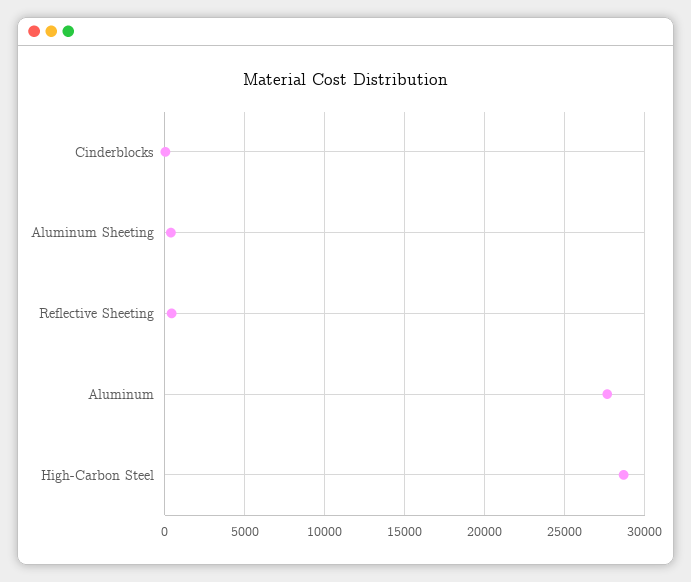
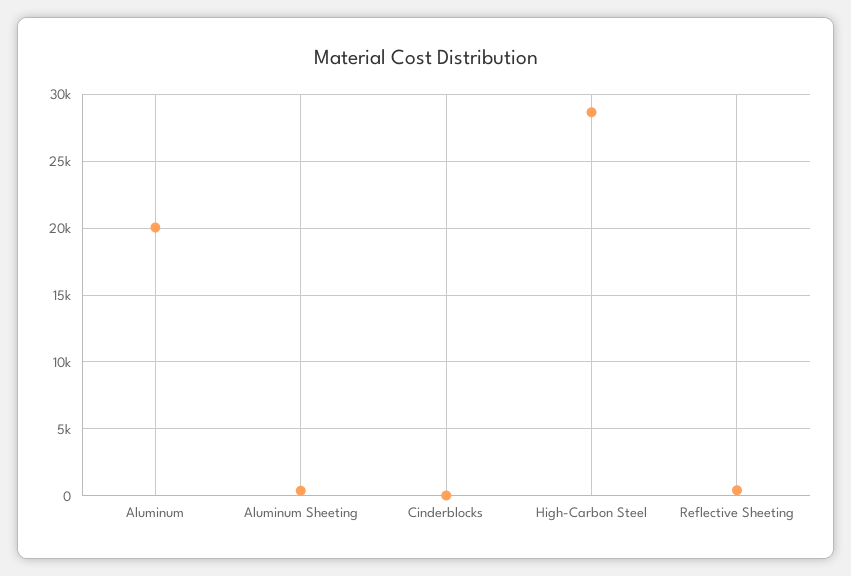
Aluminum: 27500 -> 20000

